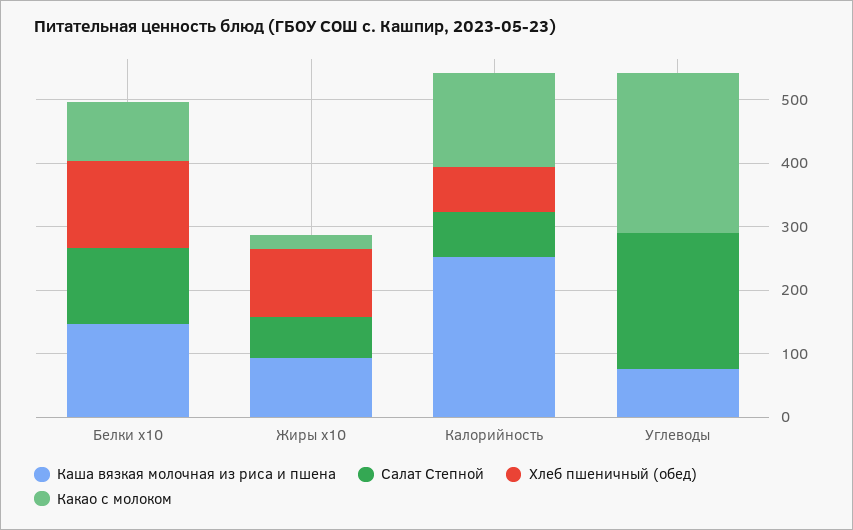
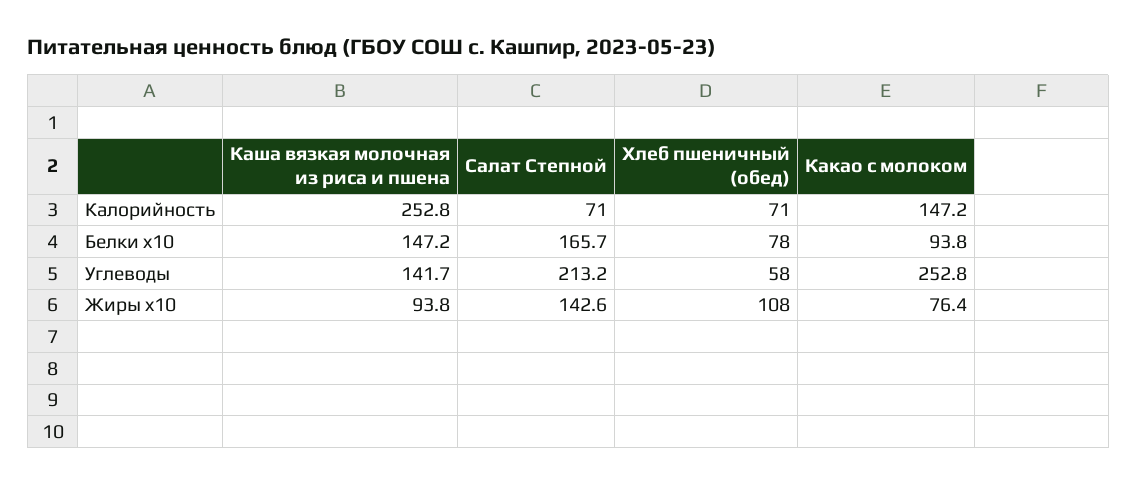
Салат Степной, Белки x10: 120 -> 165.7
Хлеб пшеничный (обед), Белки x10: 140 -> 78
Салат Степной, Жиры x10: 60 -> 142.6
Какао с молоком, Жиры x10: 20 -> 76.4
Каша вязкая молочная из риса и пшена, Углеводы: 80 -> 141.7
Хлеб пшеничный (обед), Углеводы: 0 -> 58

